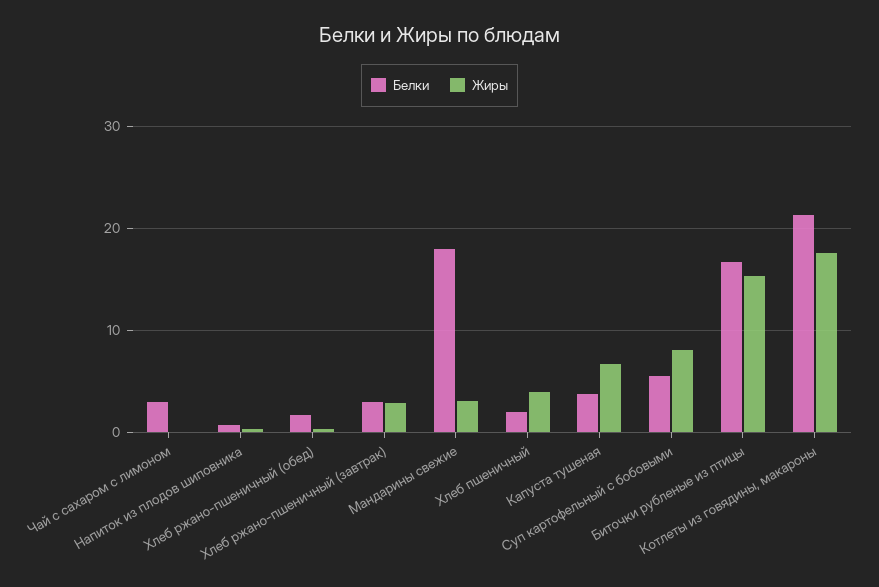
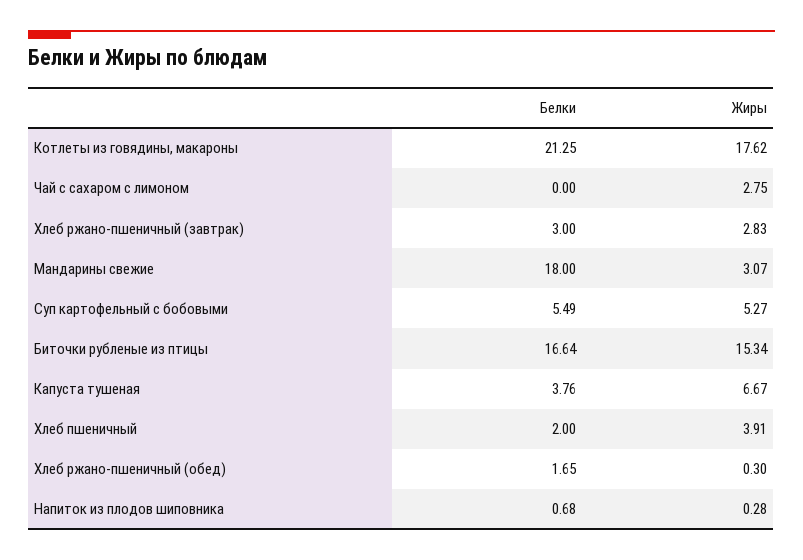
Белки, Чай с сахаром с лимоном: 3 -> 0
Жиры, Чай с сахаром с лимоном: 0 -> 2.75
Жиры, Суп картофельный с бобовыми: 8 -> 5.27

